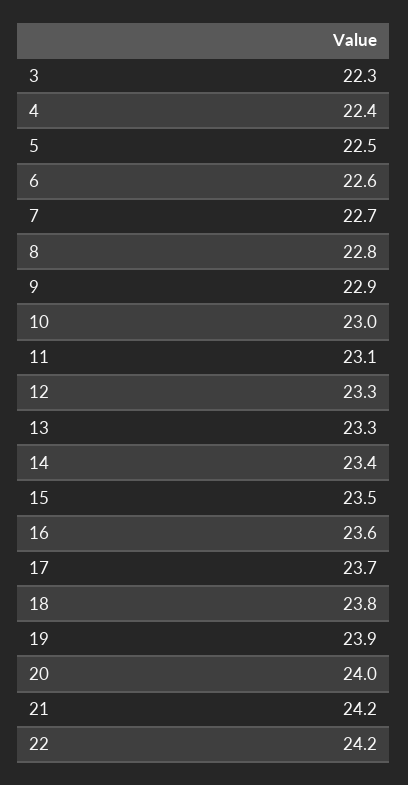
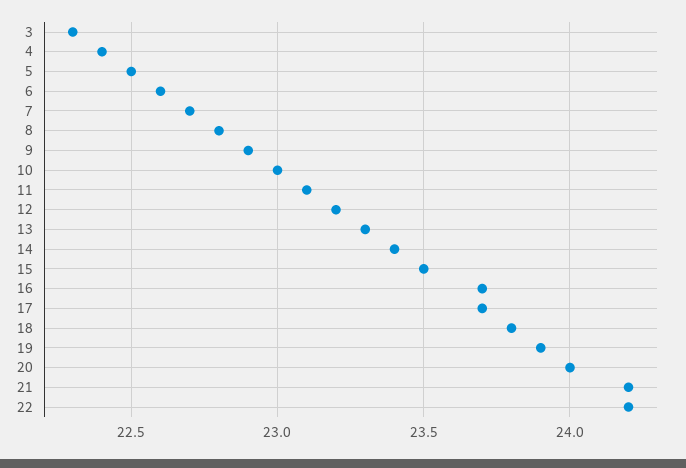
12: 23.3 -> 23.2
16: 23.6 -> 23.7

